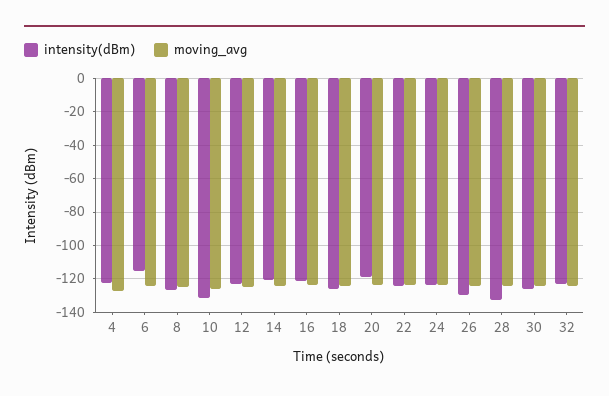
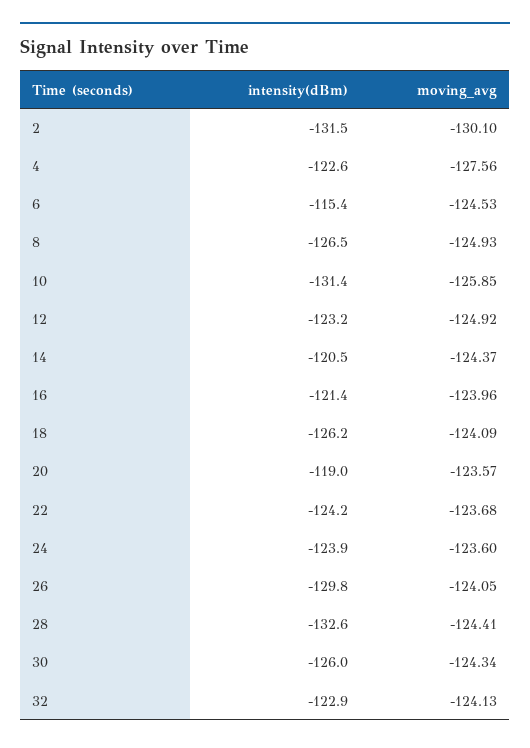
intensity(dBm), 2: none -> -131.5
moving_avg, 2: none -> -130.1

